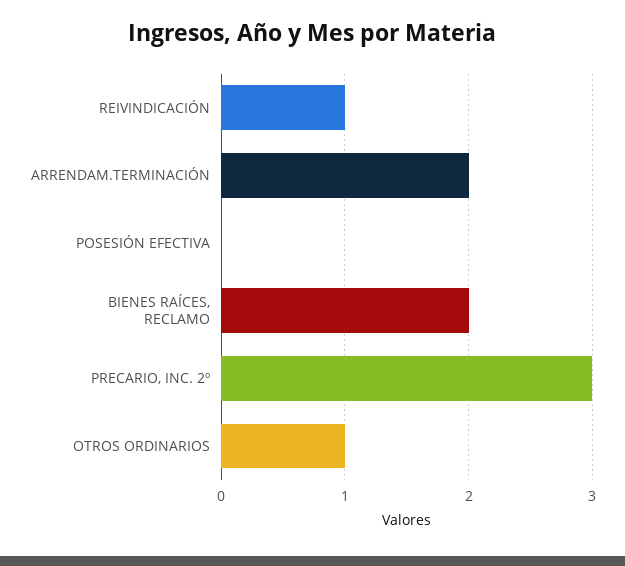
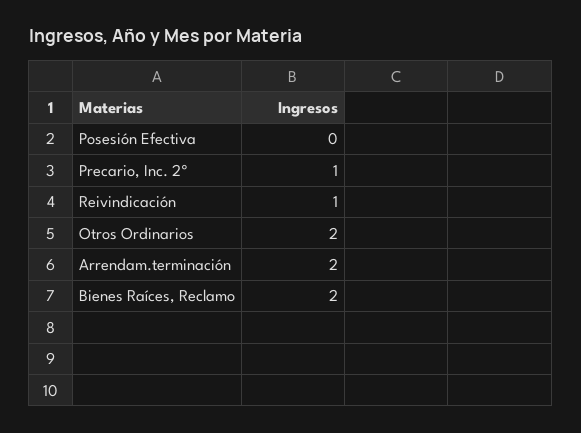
PRECARIO, INC. 2º: 3 -> 1
OTROS ORDINARIOS: 1 -> 2

